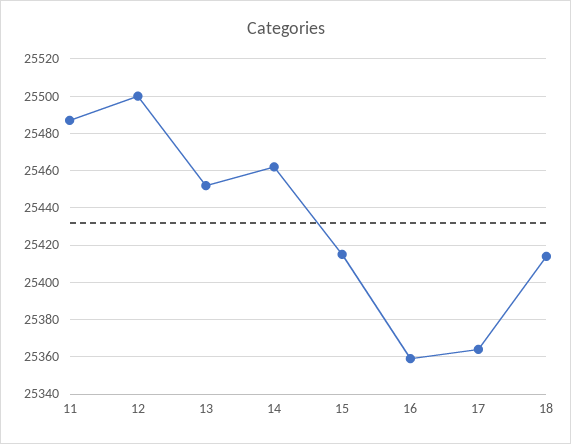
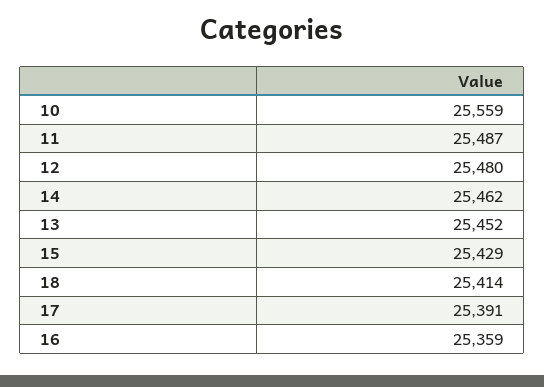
12: 25500 -> 25480
15: 25415 -> 25429
17: 25365 -> 25391
10: none -> 25559

